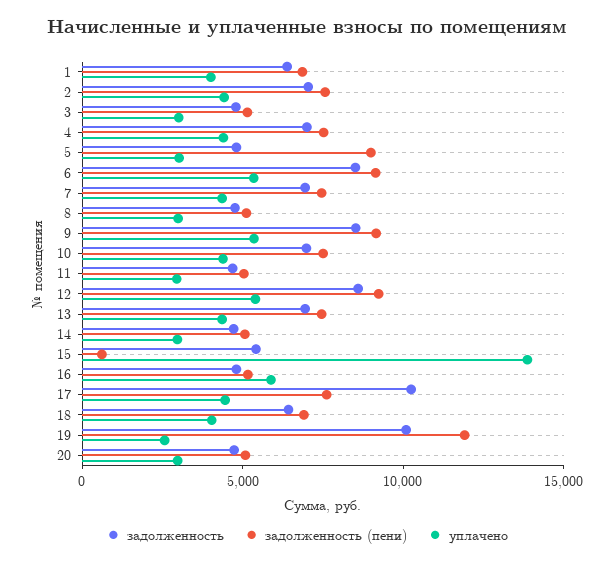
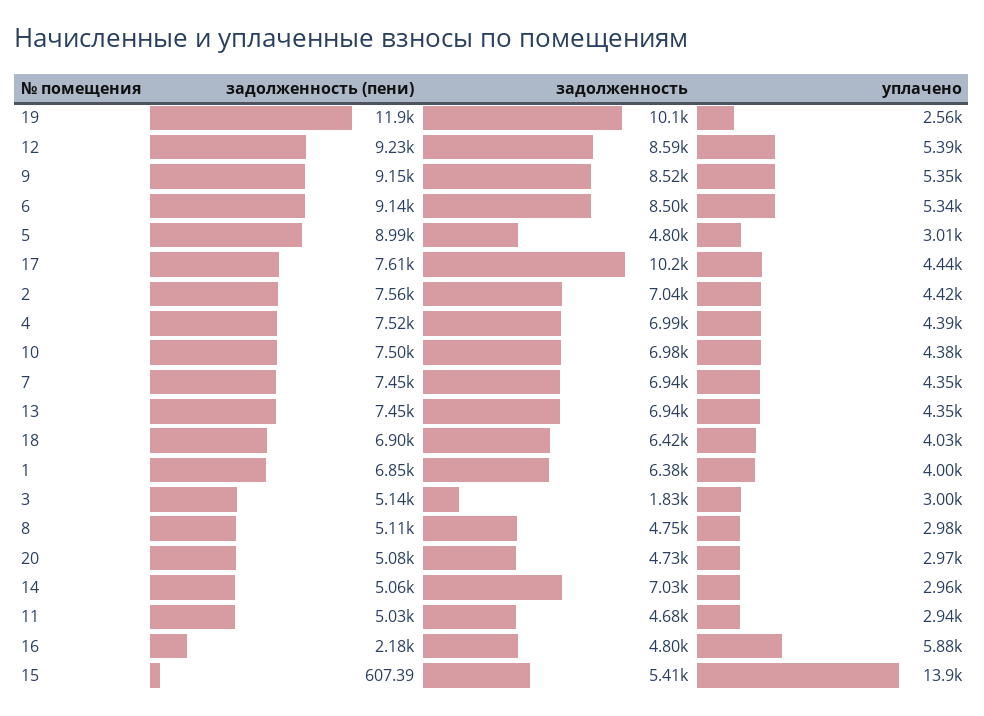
задолженность, 3: 5000 -> 1830
задолженность, 14: 5000 -> 7030
задолженность (пени), 16: 5000 -> 2180

